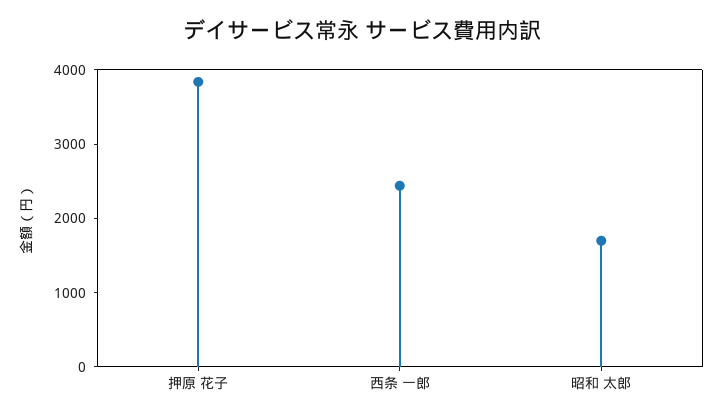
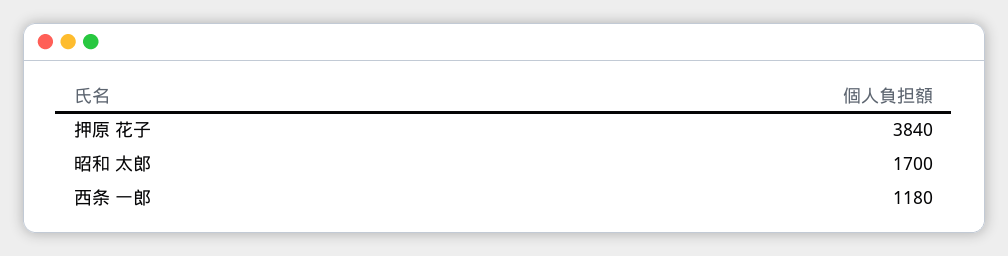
西条 一郎: 2400 -> 1180

